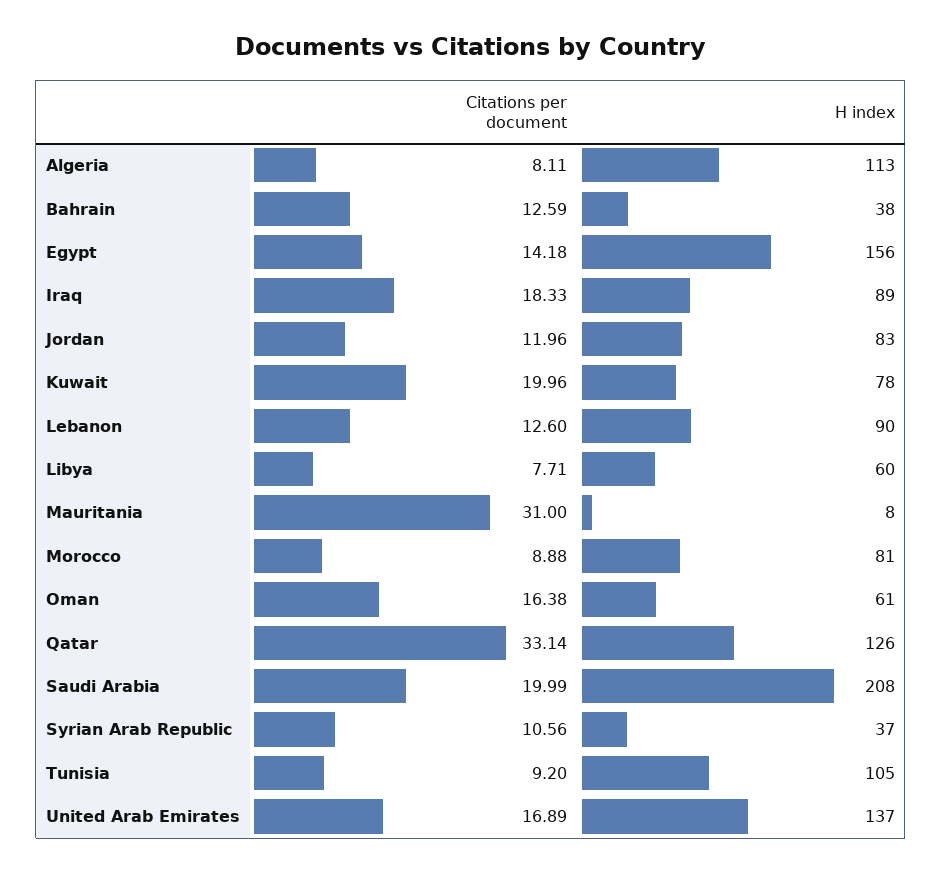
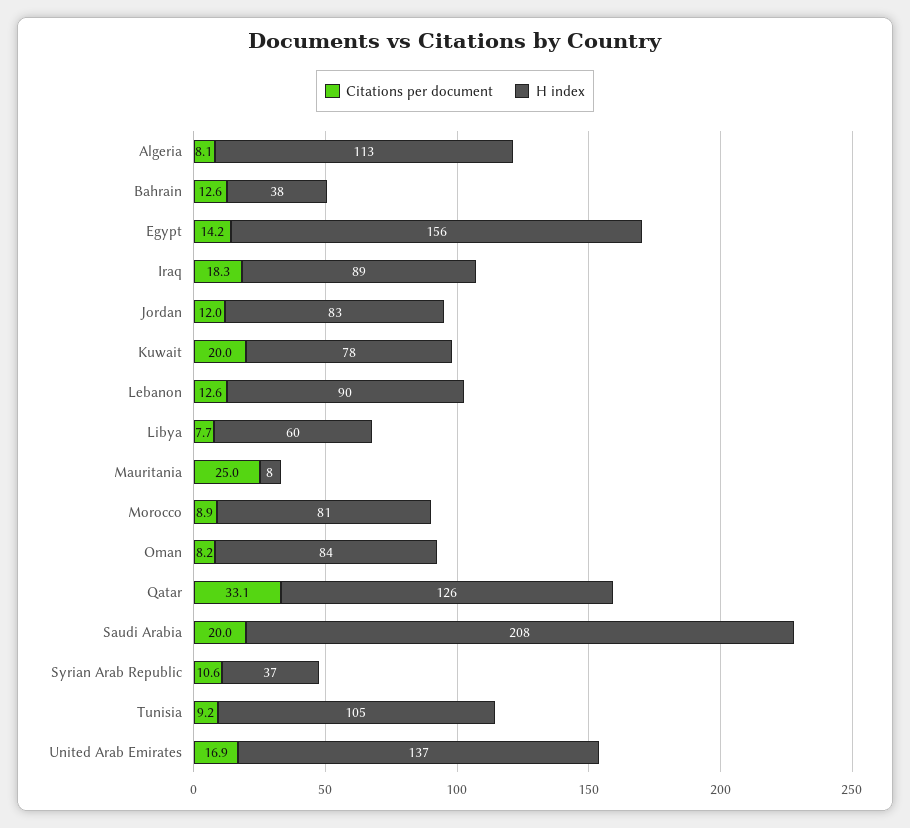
Citations per document, Mauritania: 31 -> 25
Citations per document, Oman: 16.38 -> 8.2
H index, Oman: 61 -> 84

